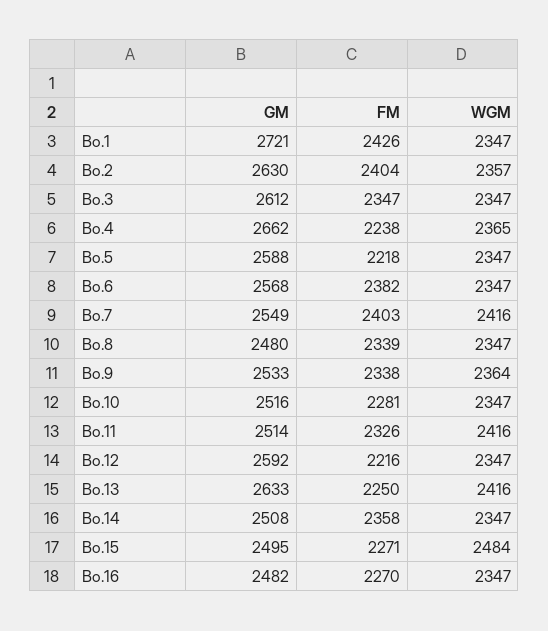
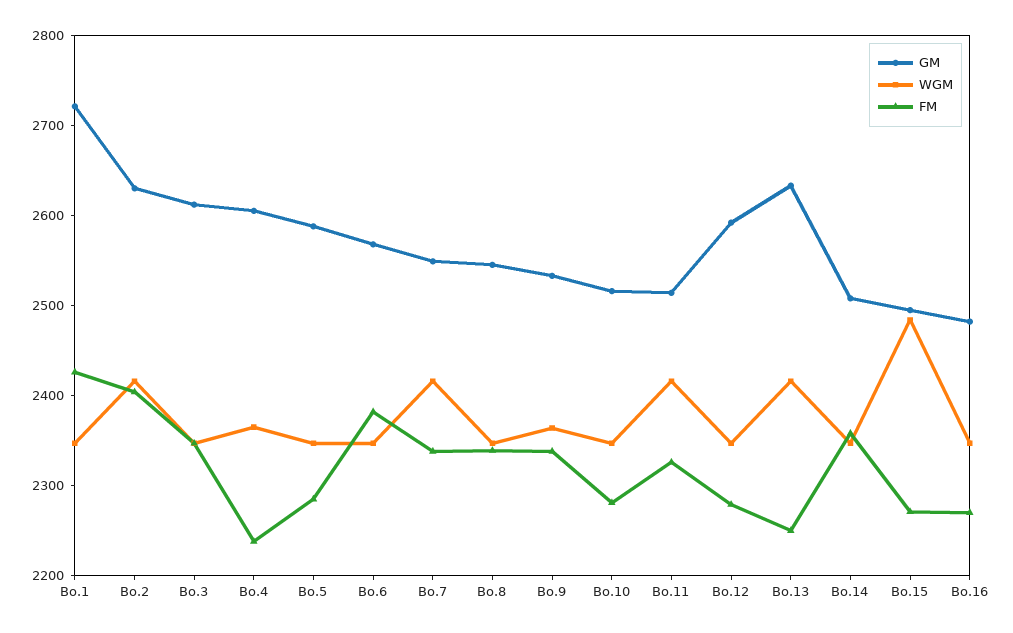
WGM, Bo.2: 2357 -> 2420
GM, Bo.4: 2662 -> 2600
FM, Bo.5: 2218 -> 2280
FM, Bo.7: 2403 -> 2340
GM, Bo.8: 2480 -> 2540
FM, Bo.12: 2216 -> 2280

